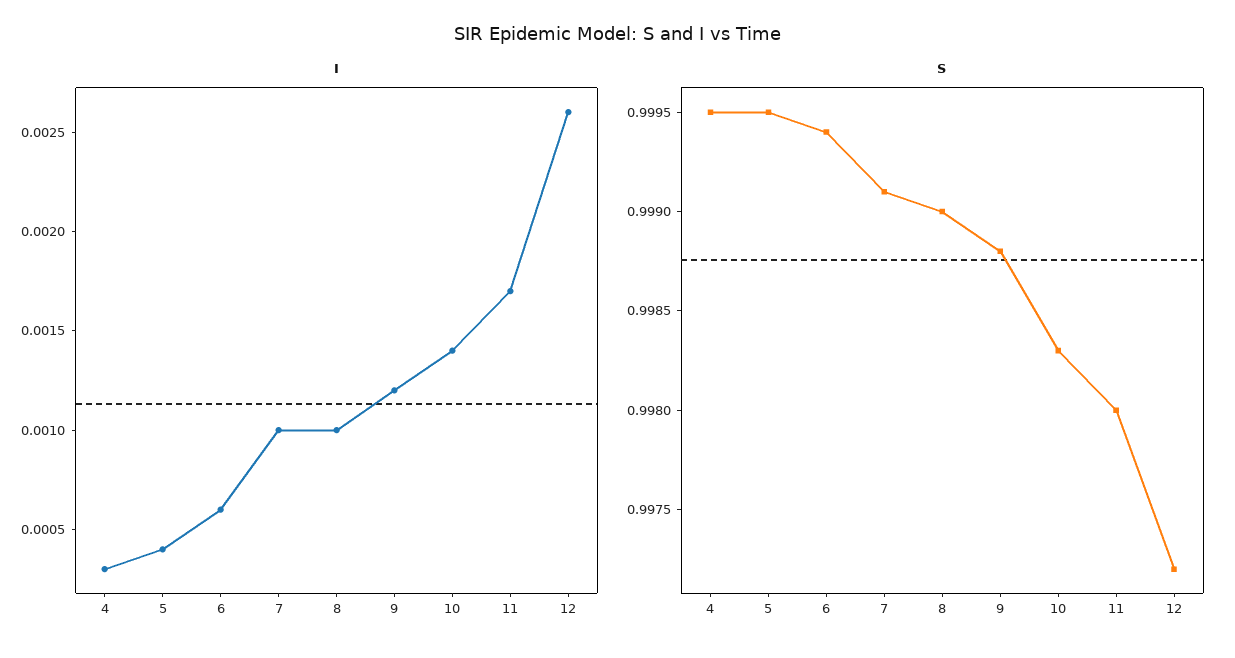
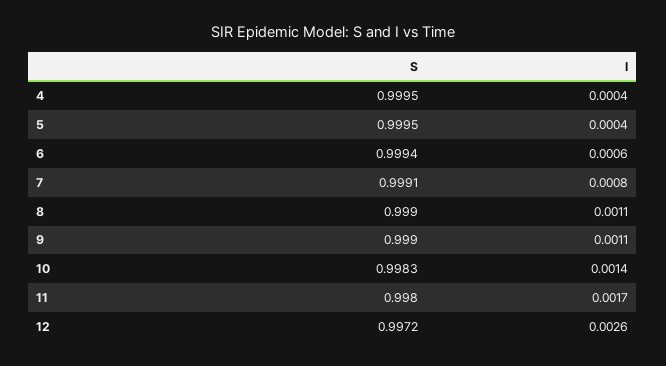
I, 4: 0.0003 -> 0.0004
I, 7: 0.001 -> 0.0008
I, 8: 0.001 -> 0.0011
I, 9: 0.0012 -> 0.0011
S, 9: 0.9988 -> 0.999

